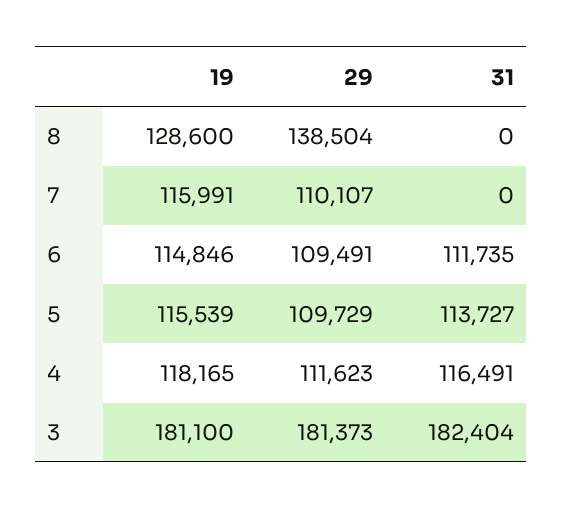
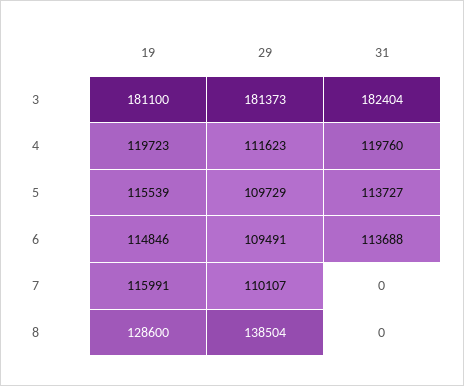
31, 6: 111735 -> 113688
19, 4: 118165 -> 119723
31, 4: 116491 -> 119760

